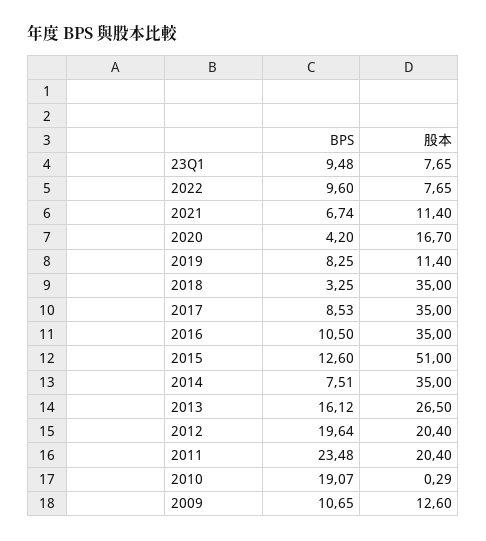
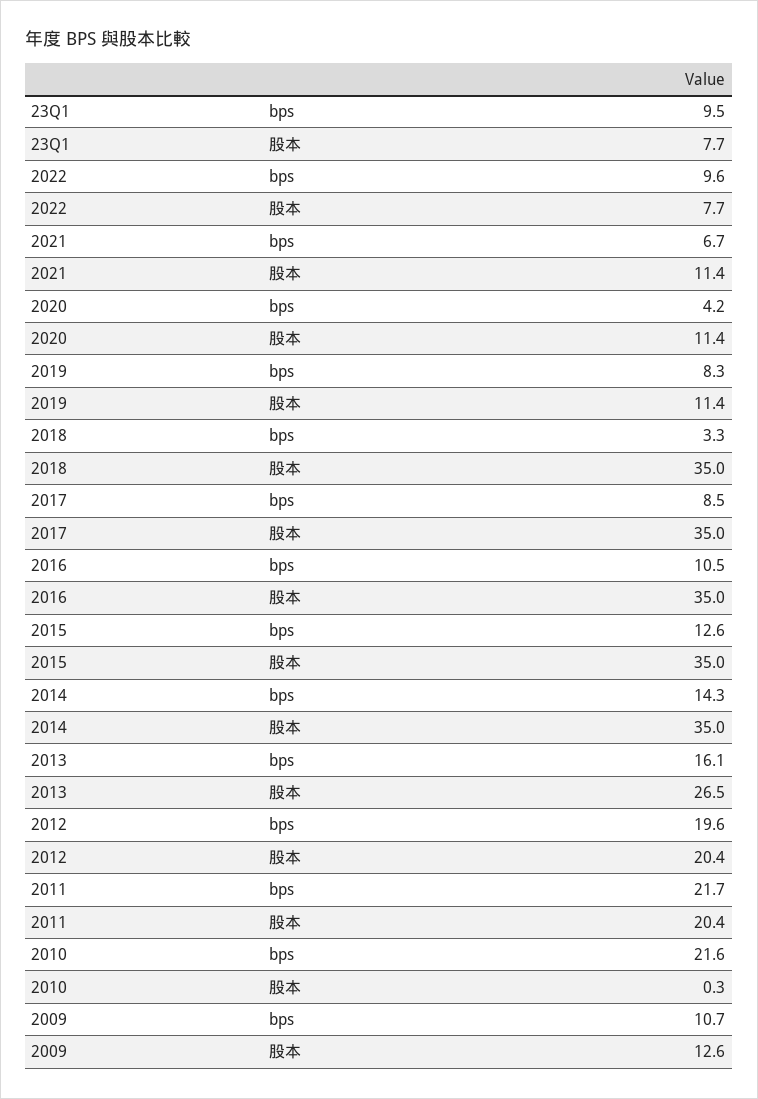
股本, 2020: 16.7 -> 11.4
股本, 2015: 51 -> 35
BPS, 2014: 7.51 -> 14.3
BPS, 2011: 23.48 -> 21.7
BPS, 2010: 19.07 -> 21.6

